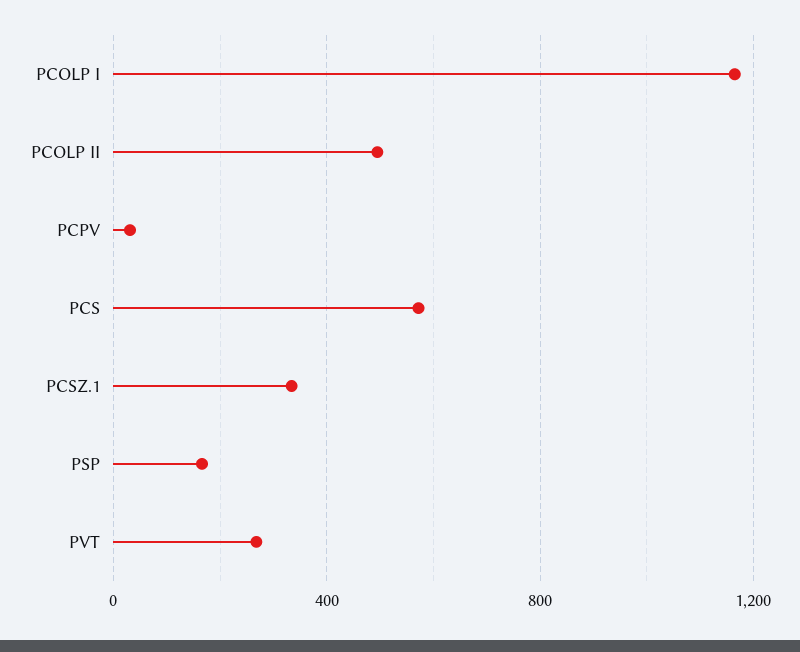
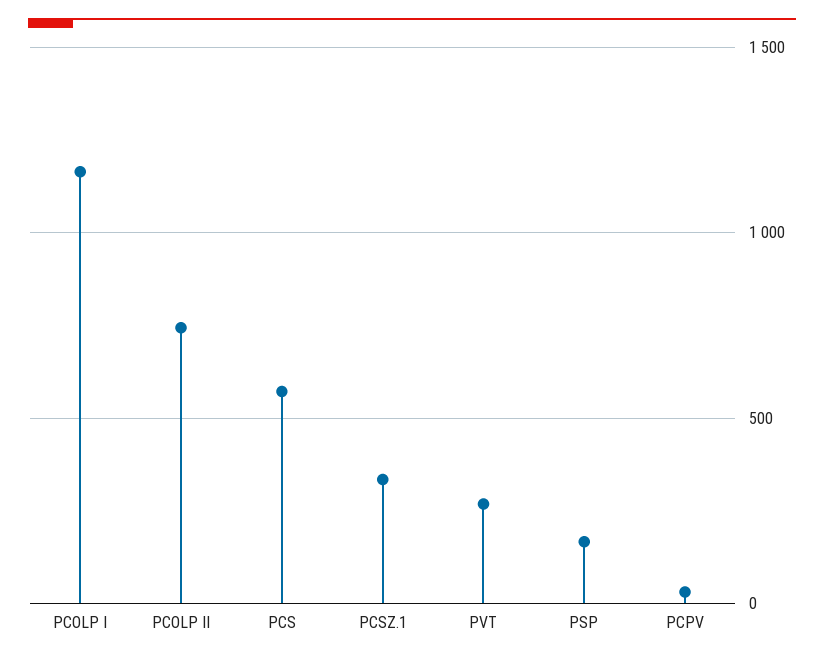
PCOLP II: 500 -> 750

